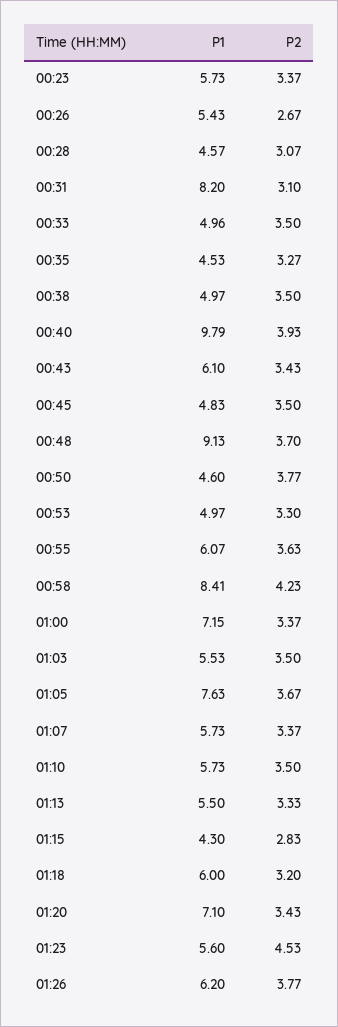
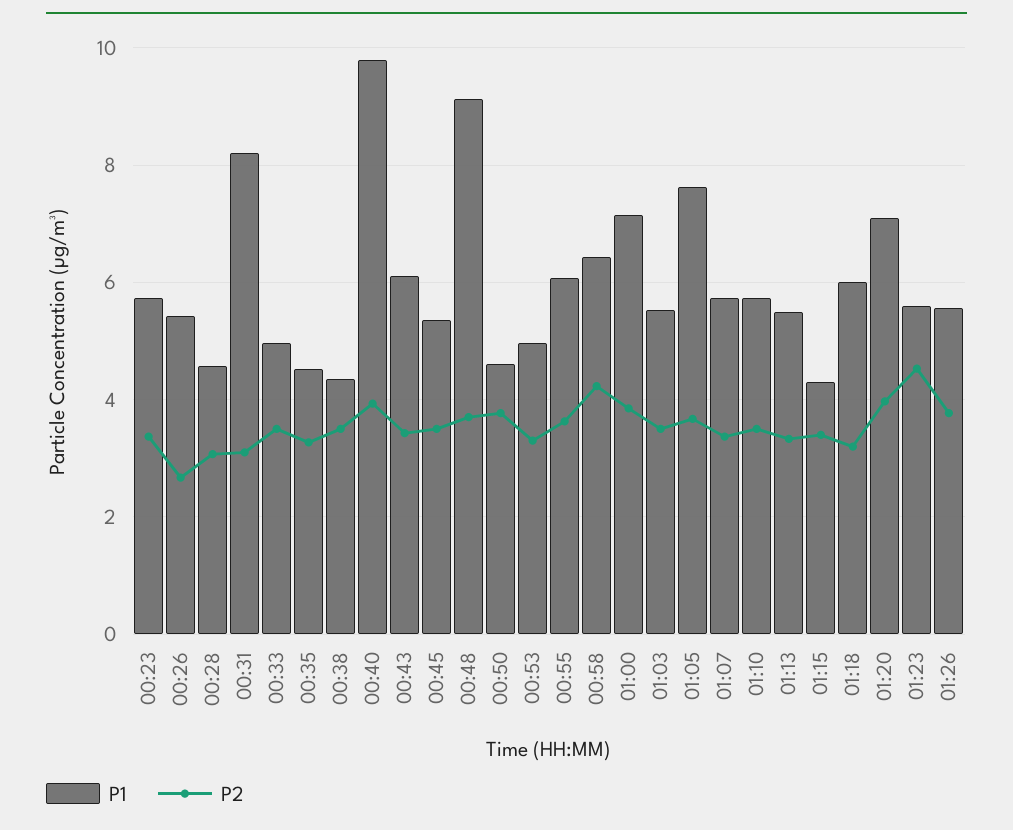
P1, 00:38: 4.97 -> 4.4
P1, 00:45: 4.83 -> 5.4
P1, 00:58: 8.41 -> 6.4
P2, 01:00: 3.37 -> 3.8
P2, 01:15: 2.83 -> 3.4
P2, 01:20: 3.43 -> 4
P1, 01:26: 6.2 -> 5.6

